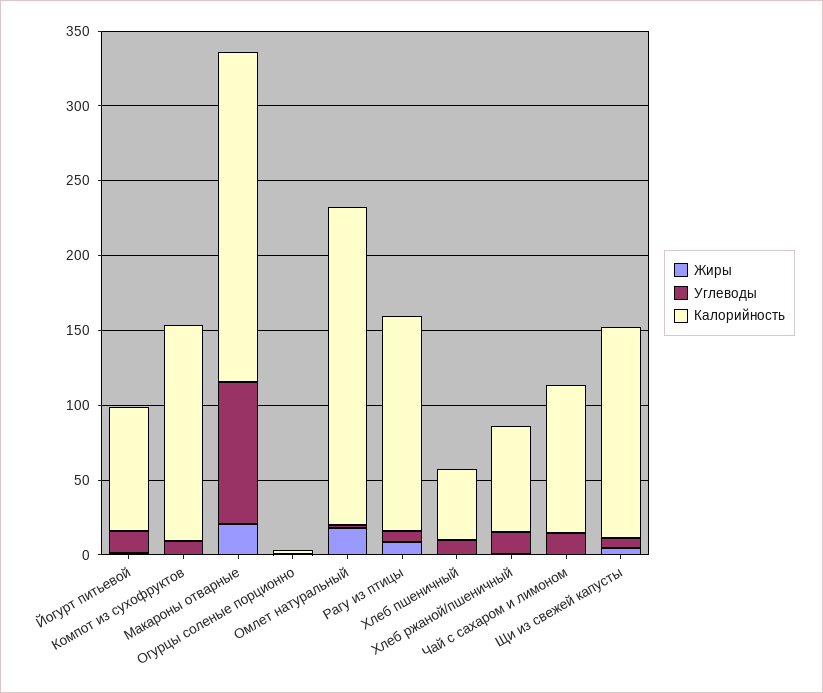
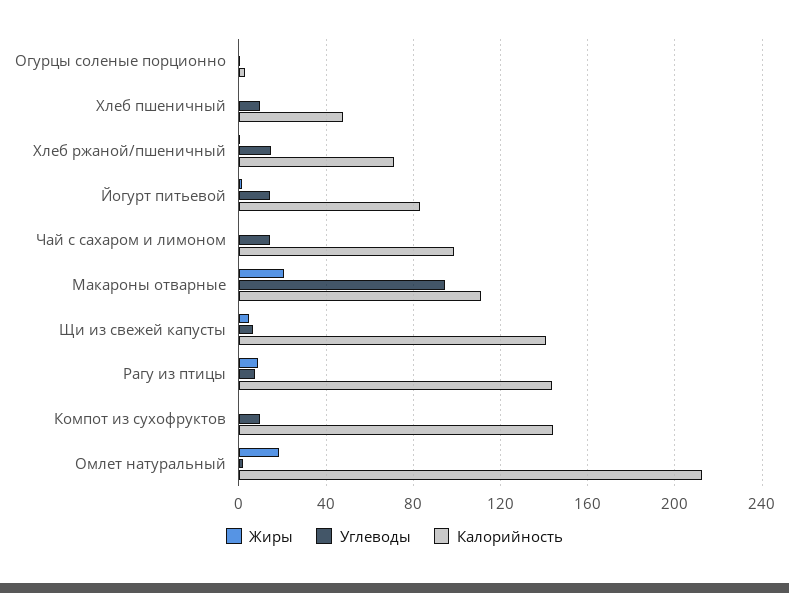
Калорийность, Макароны отварные: 220 -> 110

